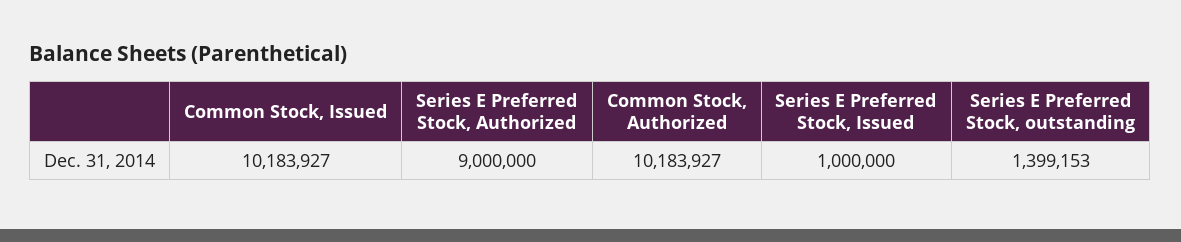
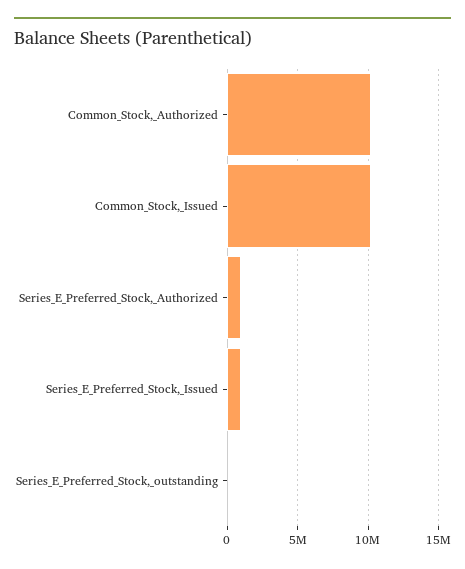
Series E Preferred Stock, Authorized: 9000000 -> 1000000
Series E Preferred Stock, outstanding: 1399153 -> 0

